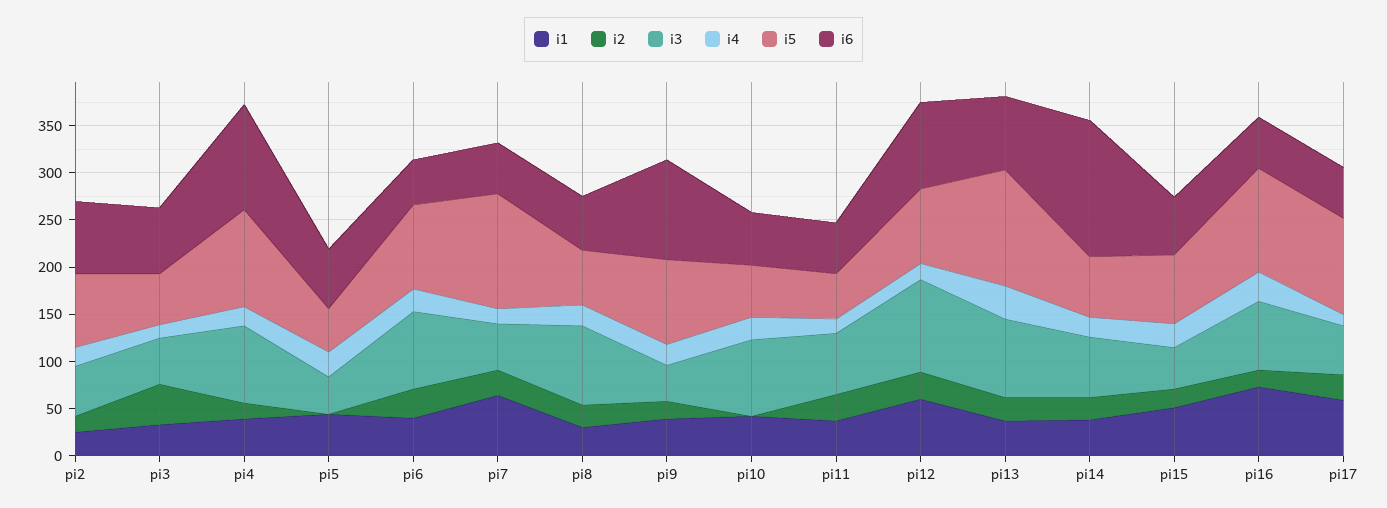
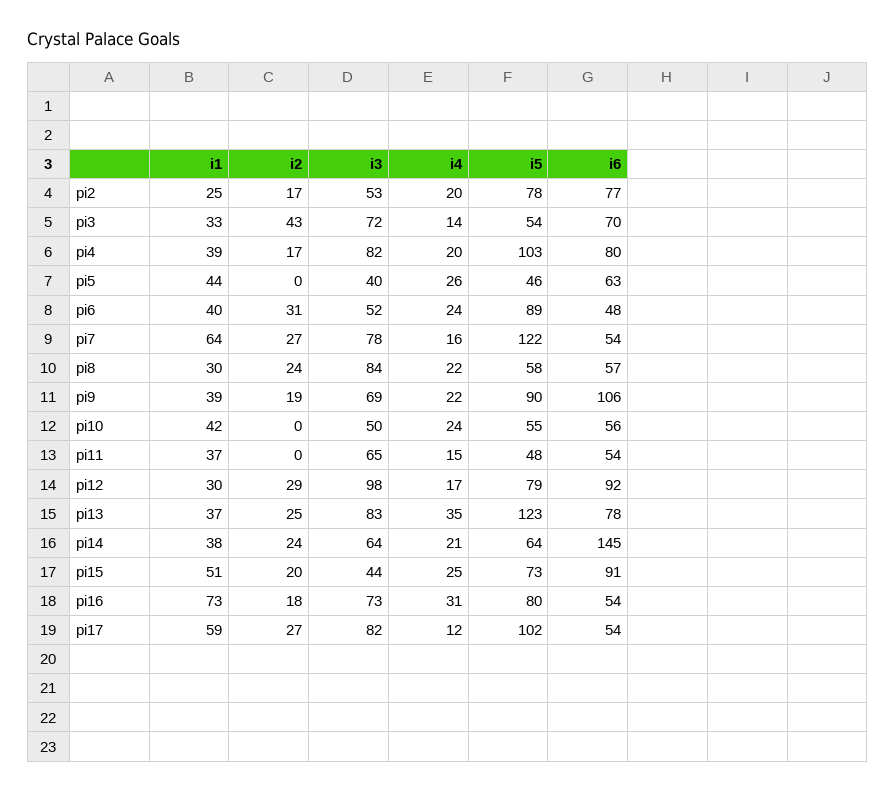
i3, pi3: 50 -> 72
i6, pi4: 110 -> 80
i3, pi6: 80 -> 52
i3, pi7: 50 -> 78
i3, pi9: 40 -> 69
i3, pi10: 80 -> 50
i2, pi11: 30 -> 0
i1, pi12: 60 -> 30
i6, pi15: 60 -> 91
i5, pi16: 110 -> 80
i3, pi17: 50 -> 82

